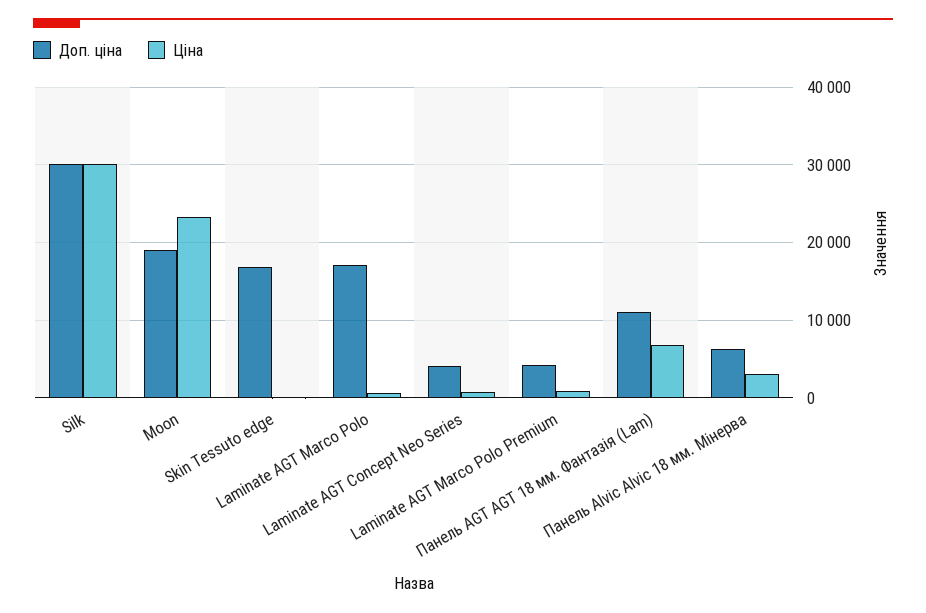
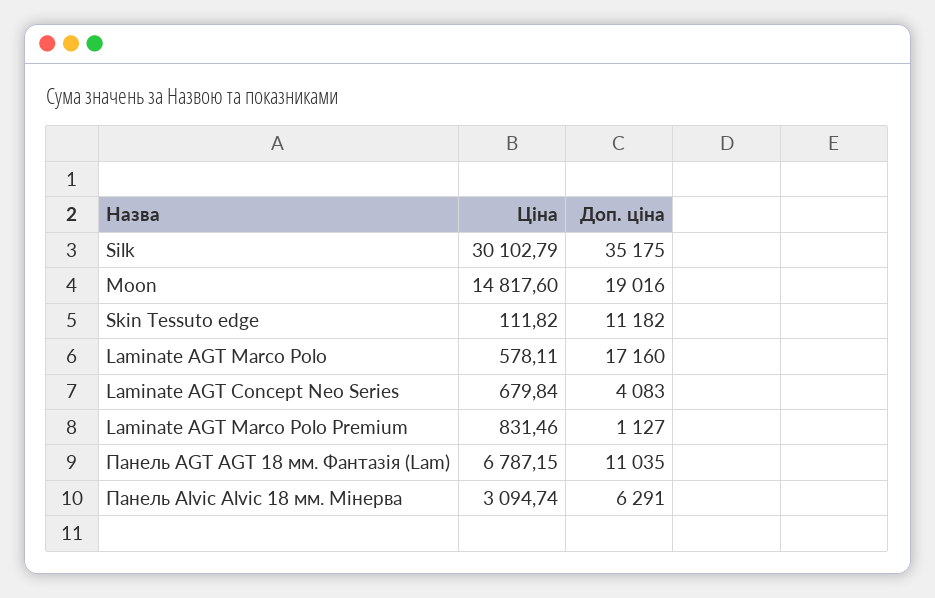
Доп. ціна, Silk: 30000 -> 35175
Ціна, Moon: 23000 -> 14817.6
Доп. ціна, Skin Tessuto edge: 17000 -> 11182
Доп. ціна, Laminate AGT Marco Polo Premium: 4000 -> 1127

